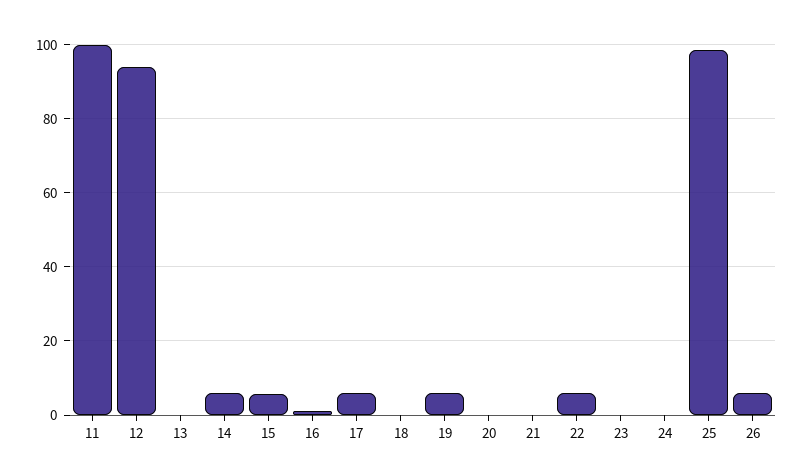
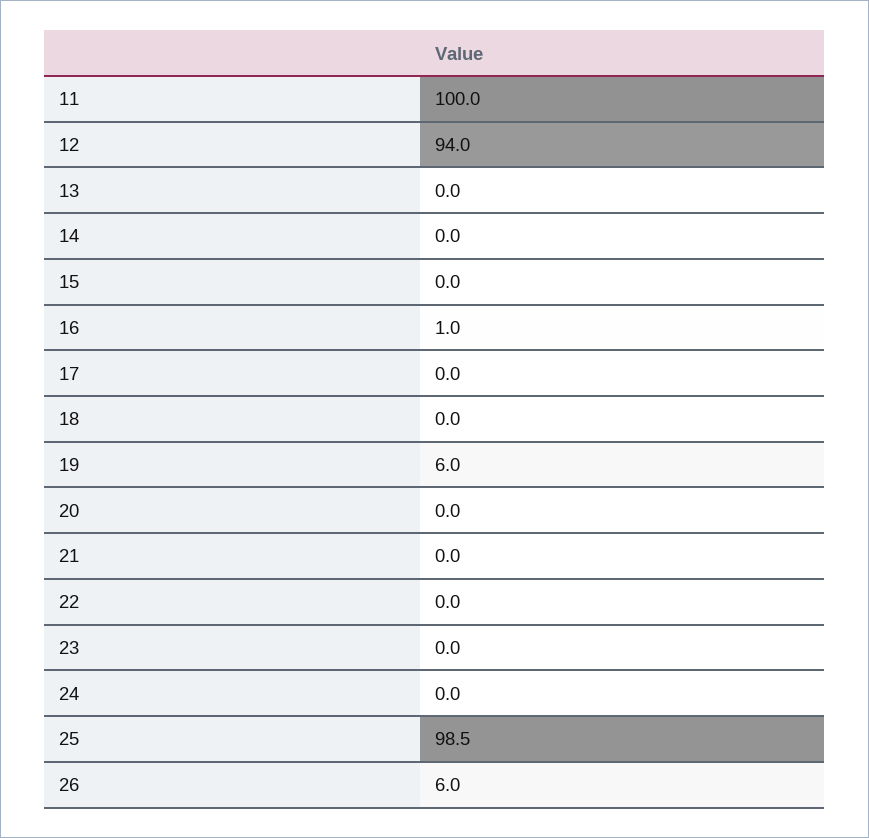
14: 6 -> 0
15: 6 -> 0
17: 6 -> 0
22: 6 -> 0

